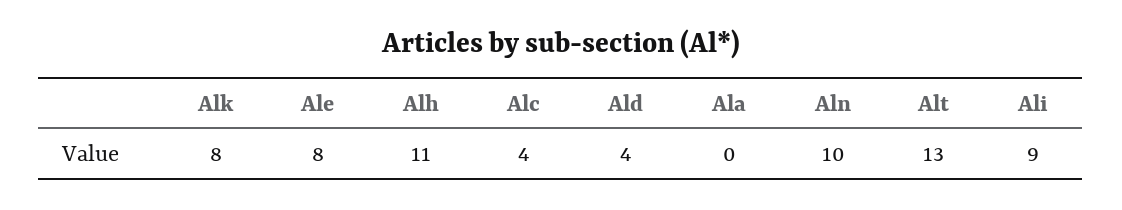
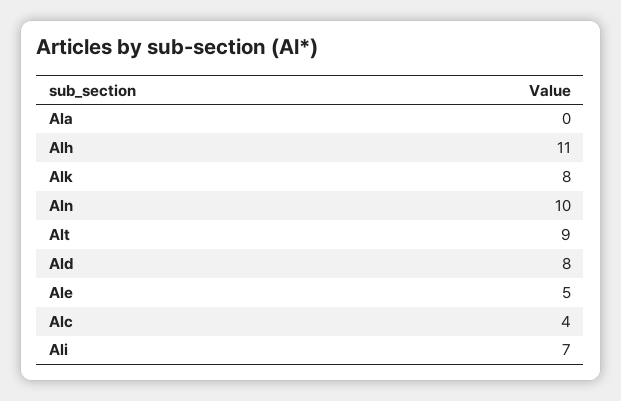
Ale: 8 -> 5
Ald: 4 -> 8
Alt: 13 -> 9
Ali: 9 -> 7

